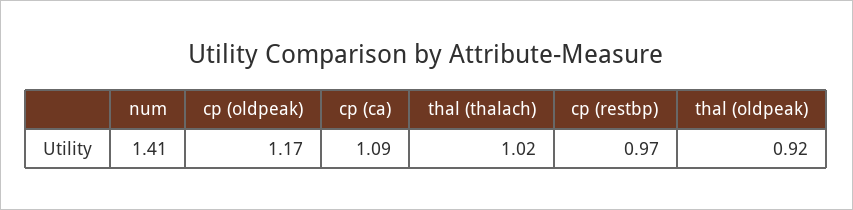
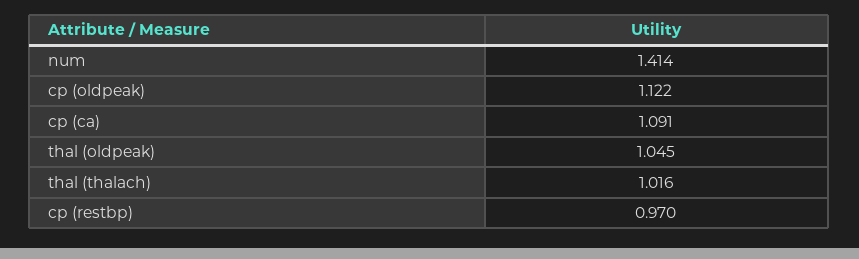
cp (oldpeak): 1.17 -> 1.122
thal (oldpeak): 0.92 -> 1.045

